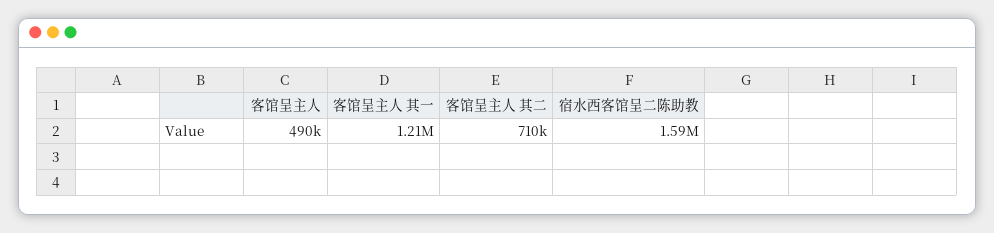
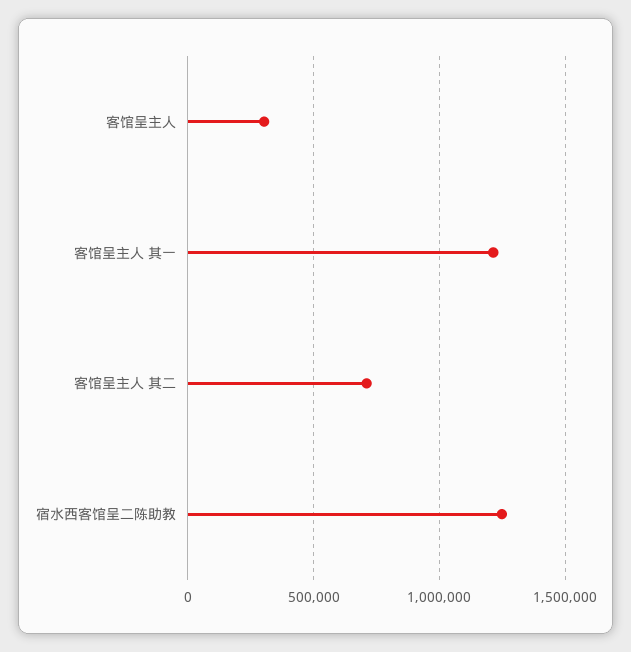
客馆呈主人: 490000 -> 300000
宿水西客馆呈二陈助教: 1590000 -> 1250000

